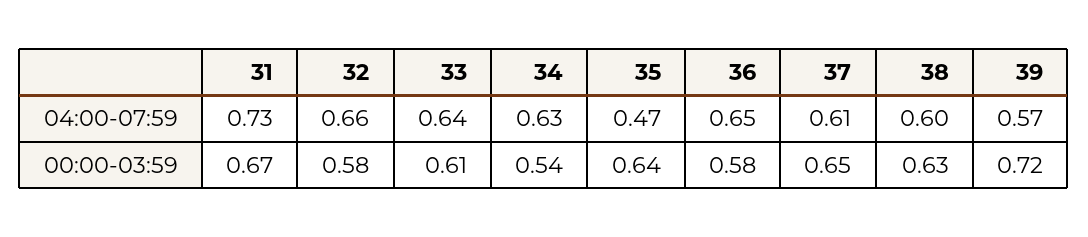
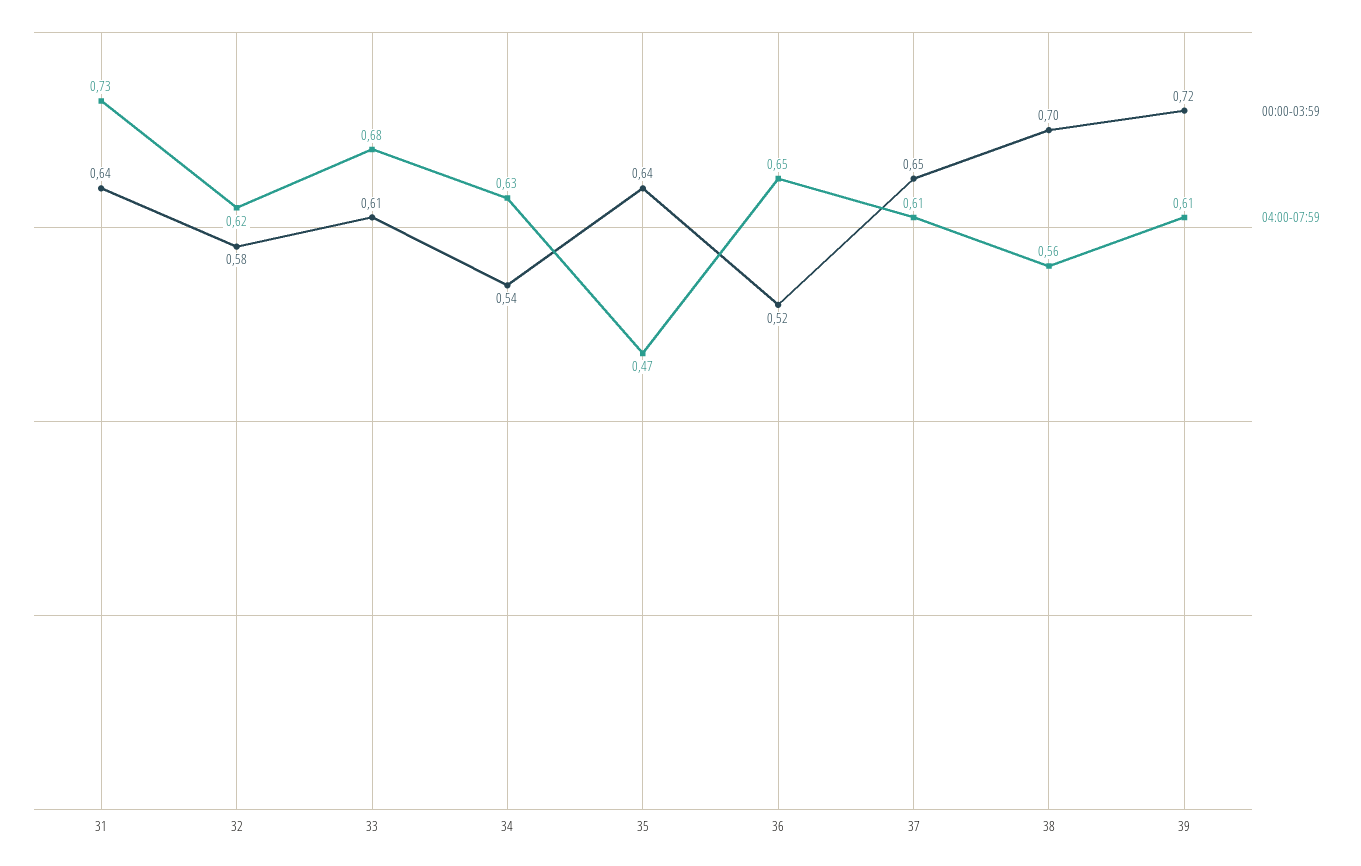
04:00-07:59, 32: 0.66 -> 0.62
04:00-07:59, 33: 0.64 -> 0.68
04:00-07:59, 38: 0.6 -> 0.56
04:00-07:59, 39: 0.57 -> 0.61
00:00-03:59, 31: 0.67 -> 0.64
00:00-03:59, 36: 0.58 -> 0.52
00:00-03:59, 38: 0.63 -> 0.7

